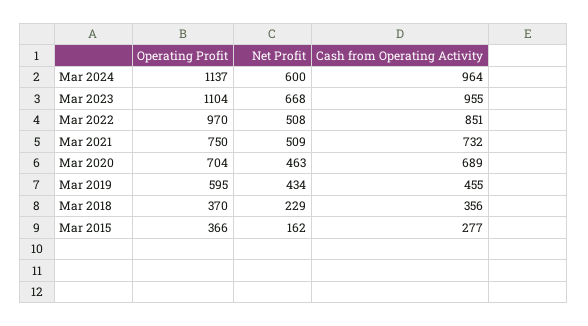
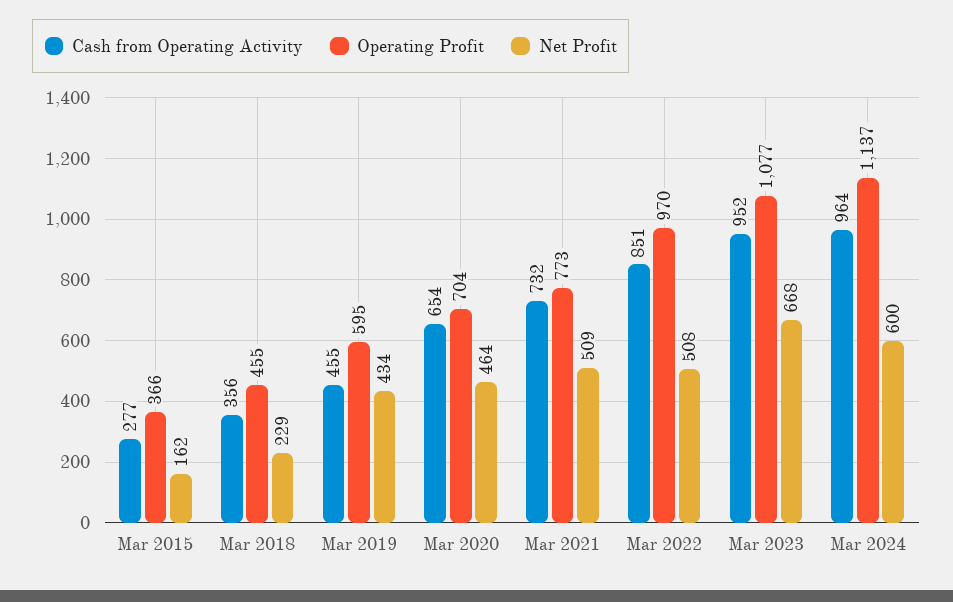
Operating Profit, Mar 2023: 1104 -> 1077
Cash from Operating Activity, Mar 2023: 955 -> 952
Operating Profit, Mar 2021: 750 -> 773
Net Profit, Mar 2020: 463 -> 464
Cash from Operating Activity, Mar 2020: 689 -> 654
Operating Profit, Mar 2018: 370 -> 455

